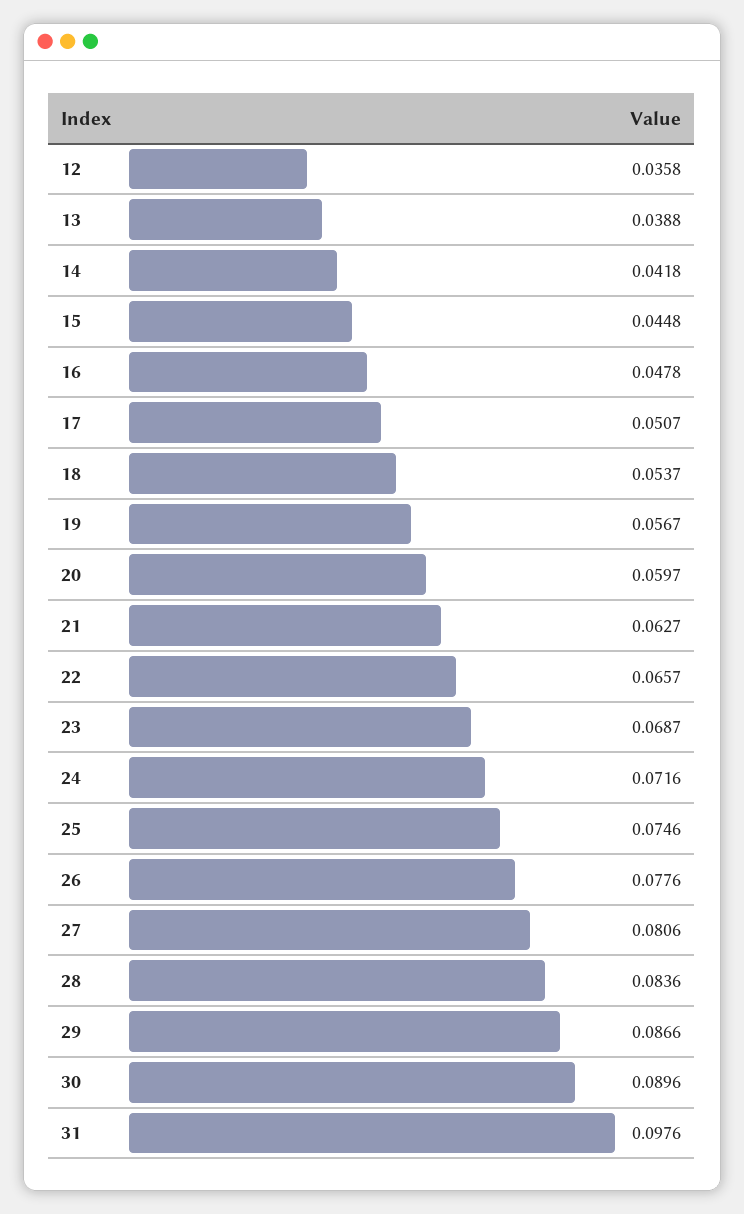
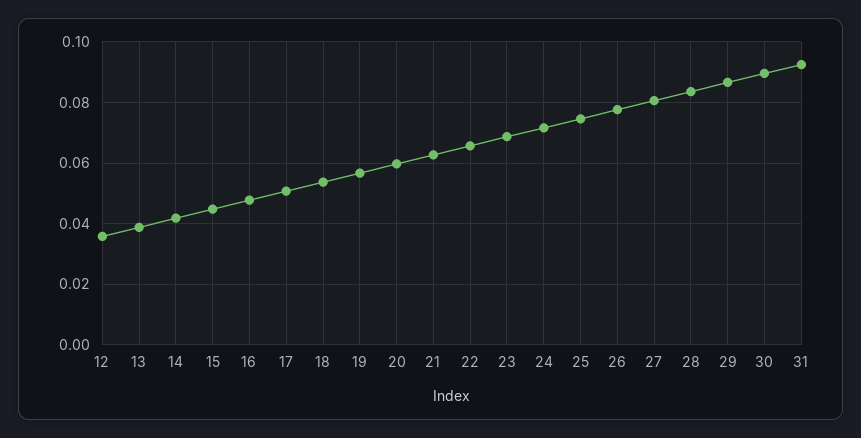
31: 0.0976 -> 0.092

